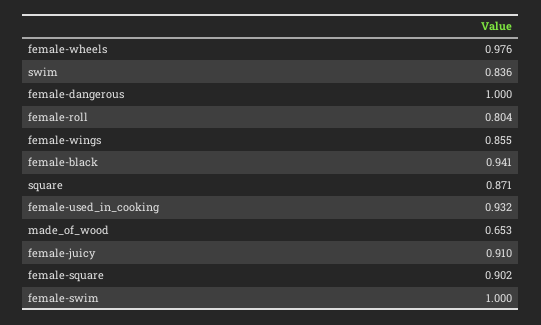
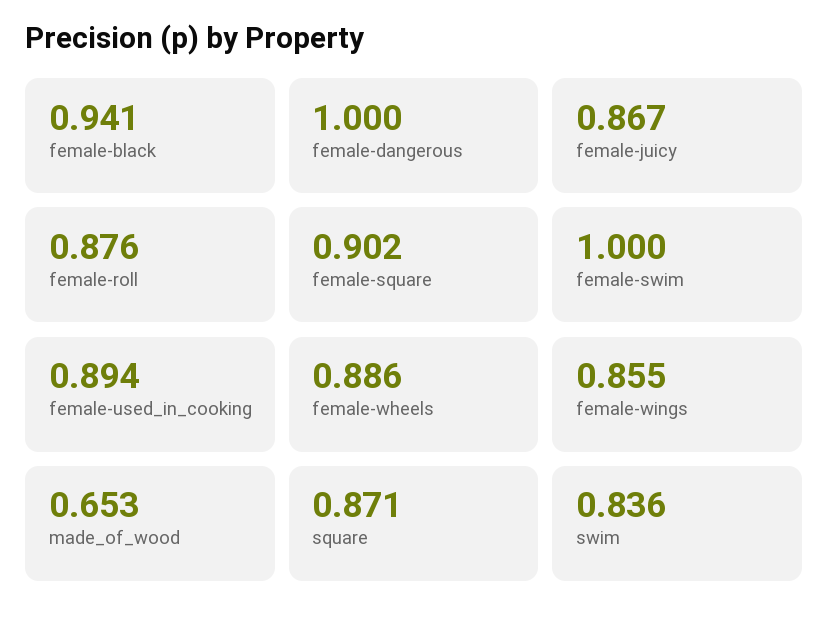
female-wheels: 0.976 -> 0.886
female-roll: 0.804 -> 0.876
female-used_in_cooking: 0.932 -> 0.894
female-juicy: 0.91 -> 0.867

